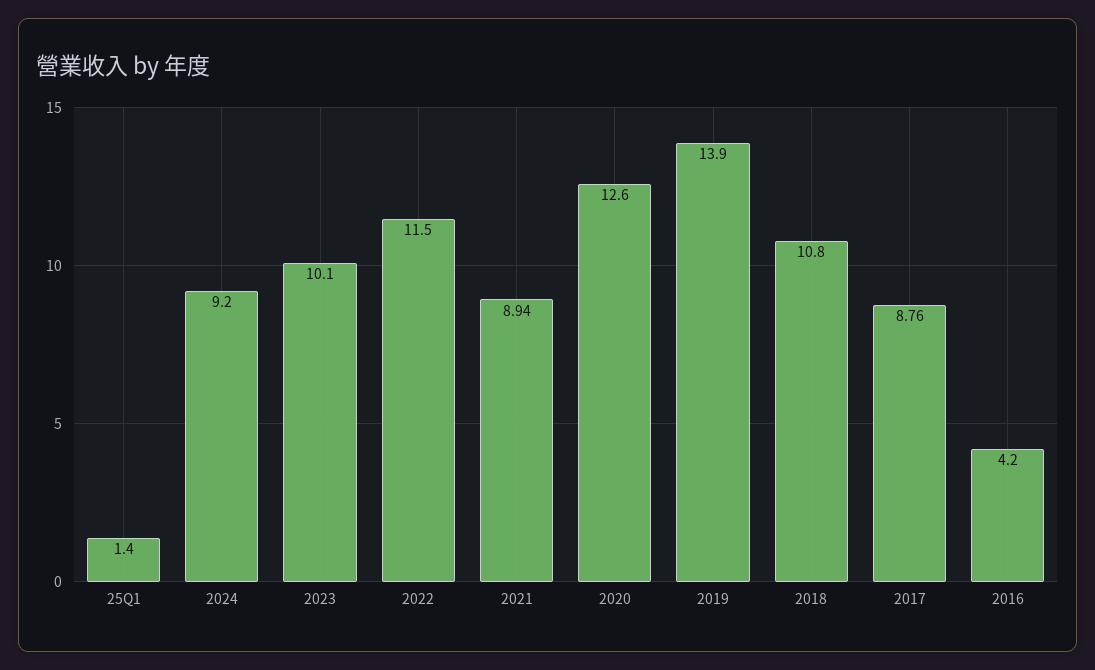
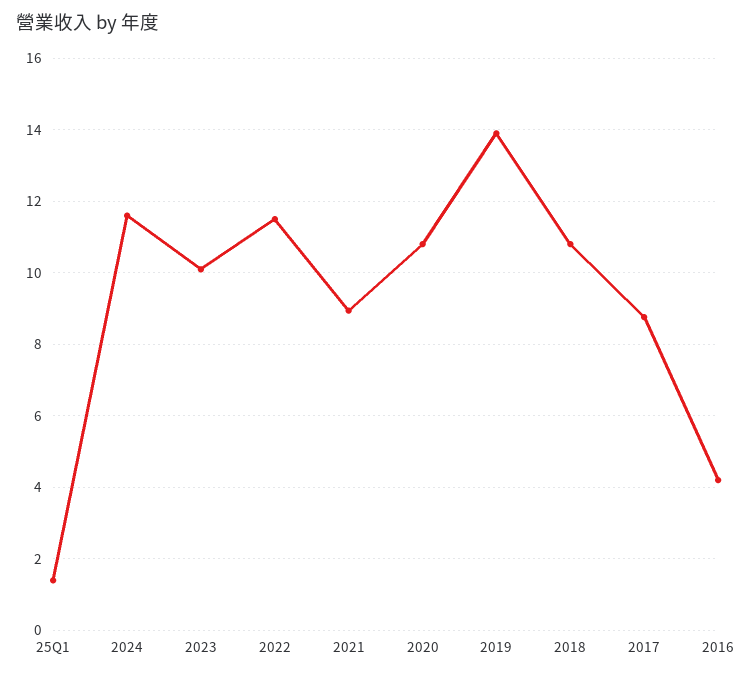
2024: 9.2 -> 11.6
2020: 12.6 -> 10.8

